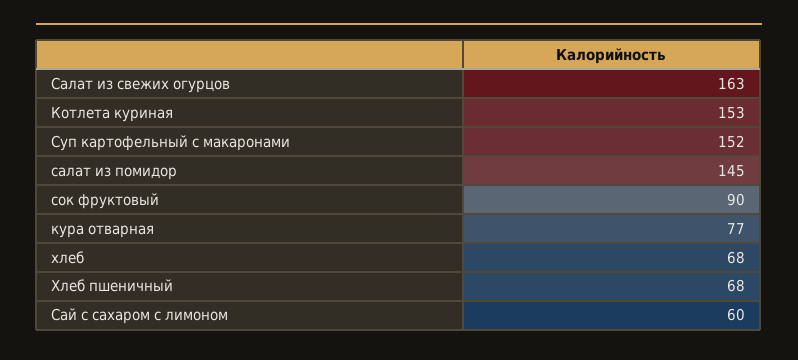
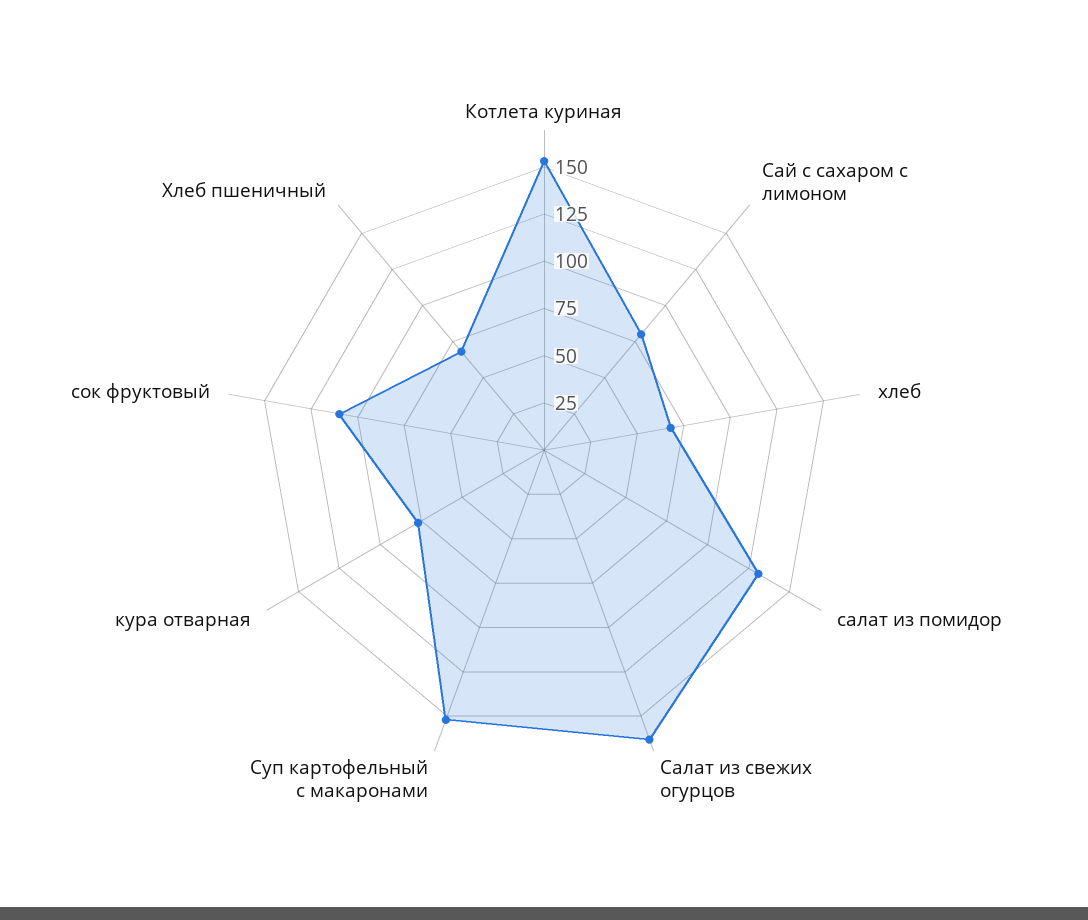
салат из помидор: 145 -> 130
сок фруктовый: 90 -> 110
Сай с сахаром с лимоном: 60 -> 80

